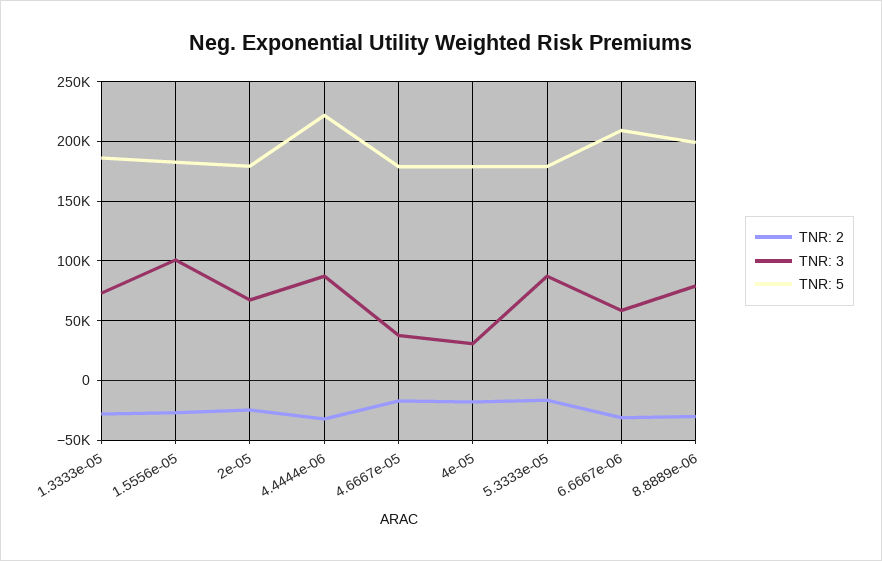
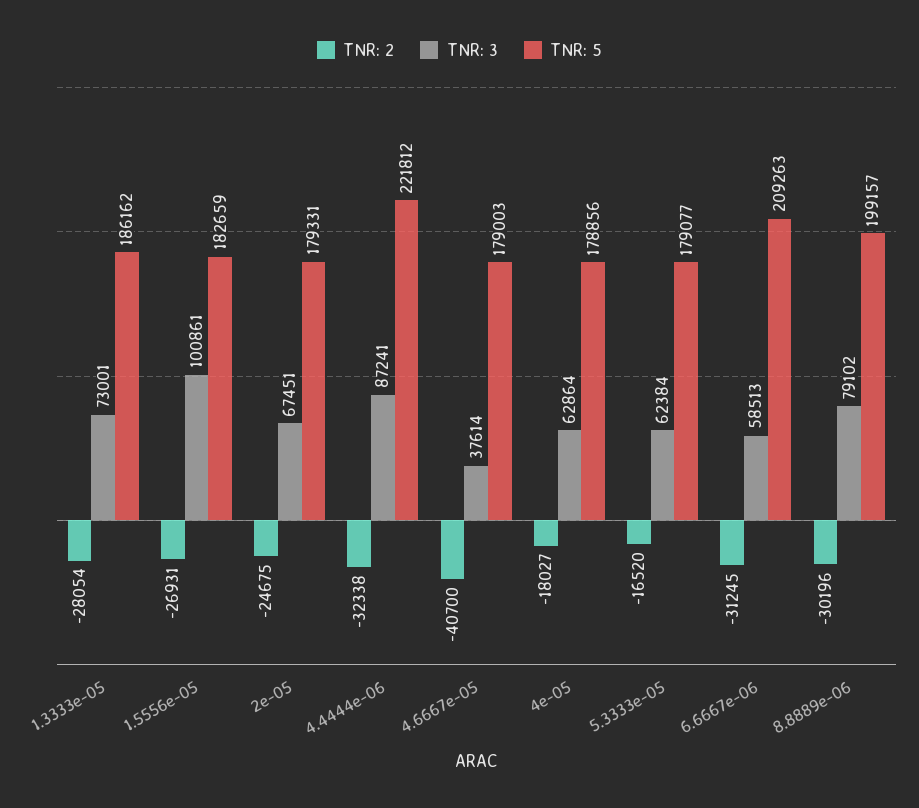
TNR: 2, 4.6667e-05: -20000 -> -40700
TNR: 3, 4e-05: 30000 -> 62864
TNR: 3, 5.3333e-05: 90000 -> 62384

